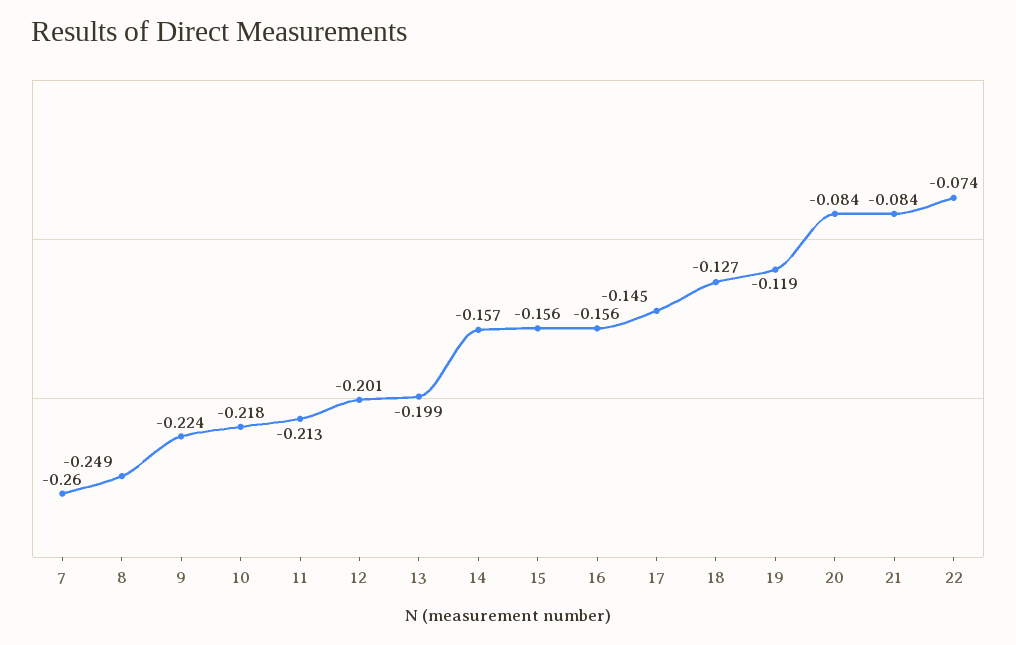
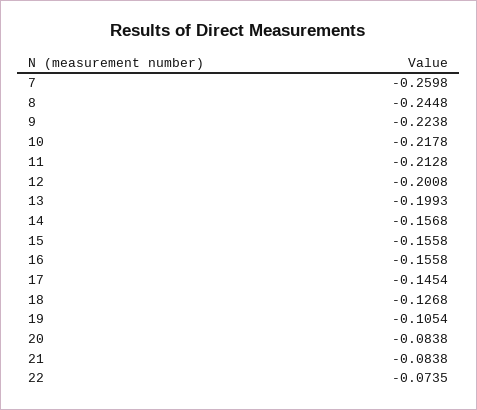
8: -0.249 -> -0.2448
19: -0.119 -> -0.1054

